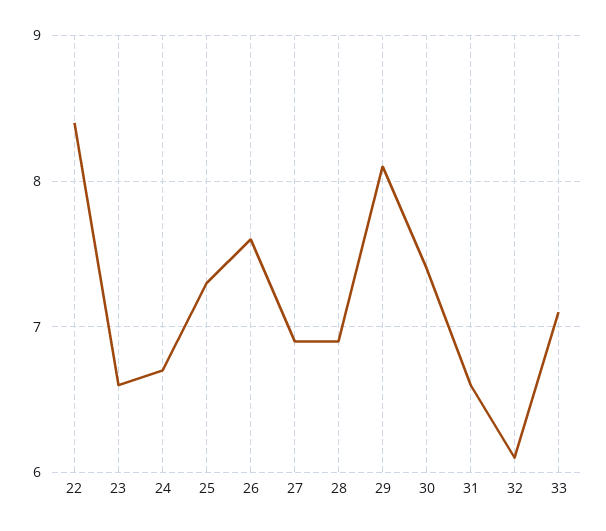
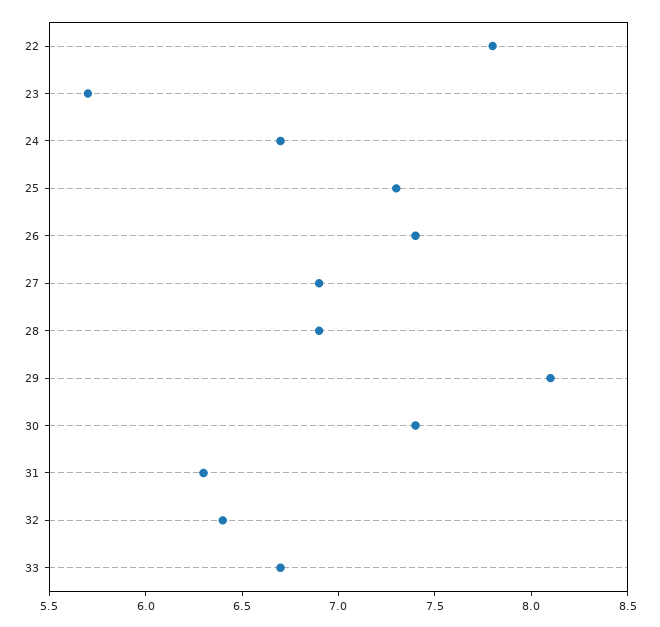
22: 8.4 -> 7.8
23: 6.6 -> 5.7
26: 7.6 -> 7.4
31: 6.6 -> 6.3
32: 6.1 -> 6.4
33: 7.1 -> 6.7

